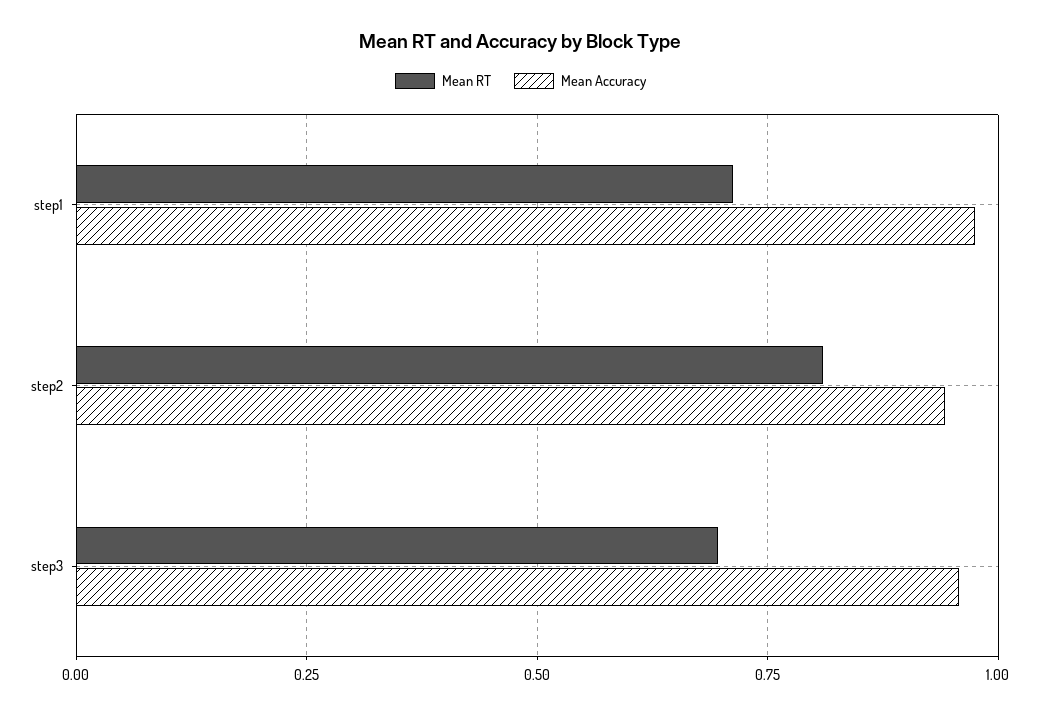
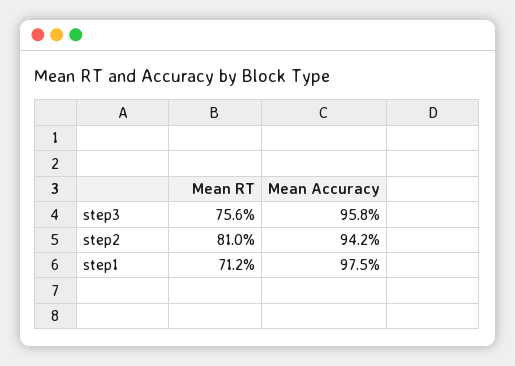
Mean RT, step3: 0.7 -> 0.756

